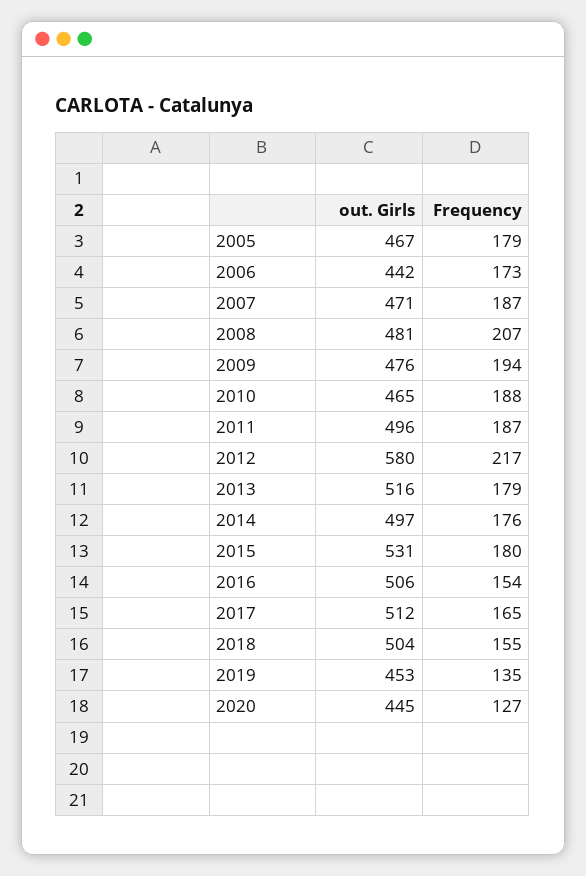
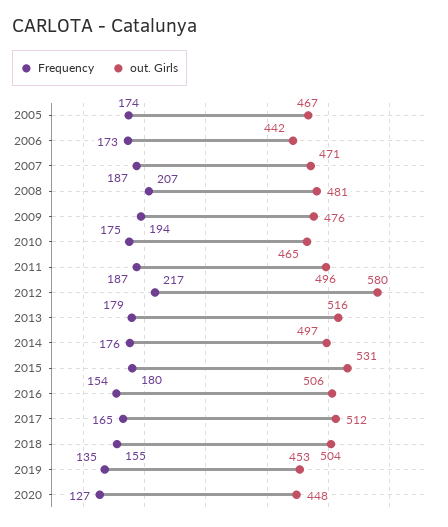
Frequency, 2005: 179 -> 174
Frequency, 2010: 188 -> 175
out. Girls, 2020: 445 -> 448

